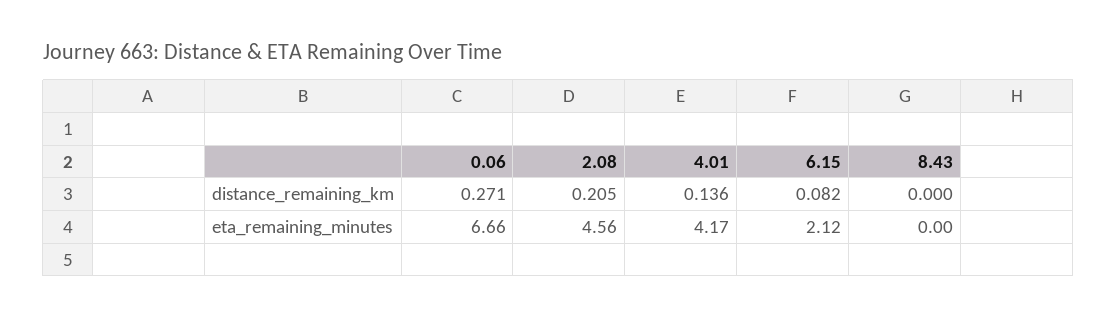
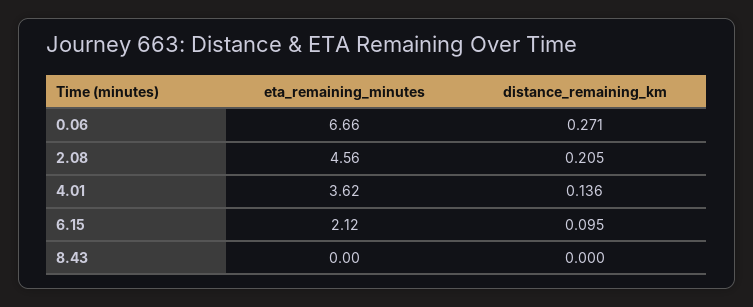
6.15, distance_remaining_km: 0.082 -> 0.095
4.01, eta_remaining_minutes: 4.17 -> 3.62

